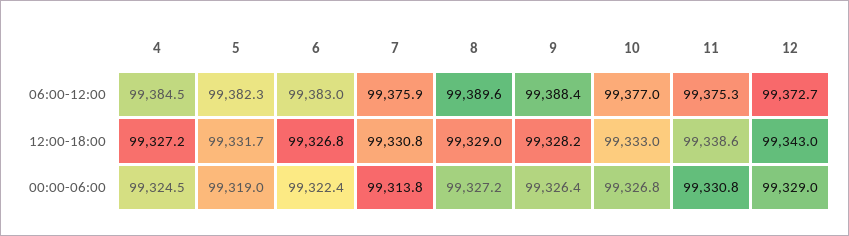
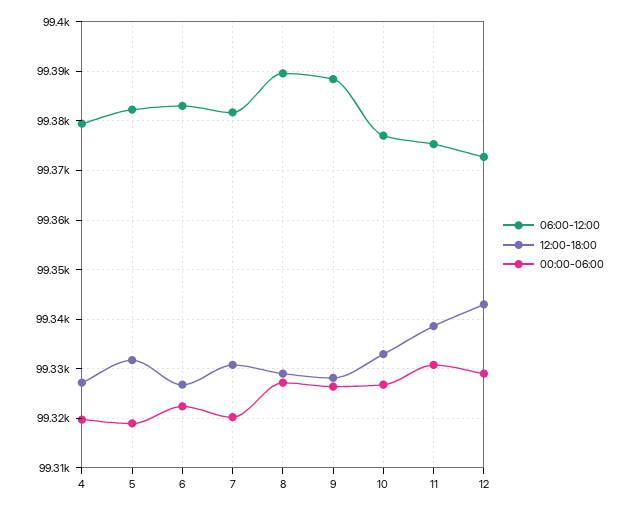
06:00-12:00, 4: 99384.5 -> 99380
06:00-12:00, 7: 99375.9 -> 99382
00:00-06:00, 4: 99324.5 -> 99320
00:00-06:00, 7: 99313.8 -> 99320

